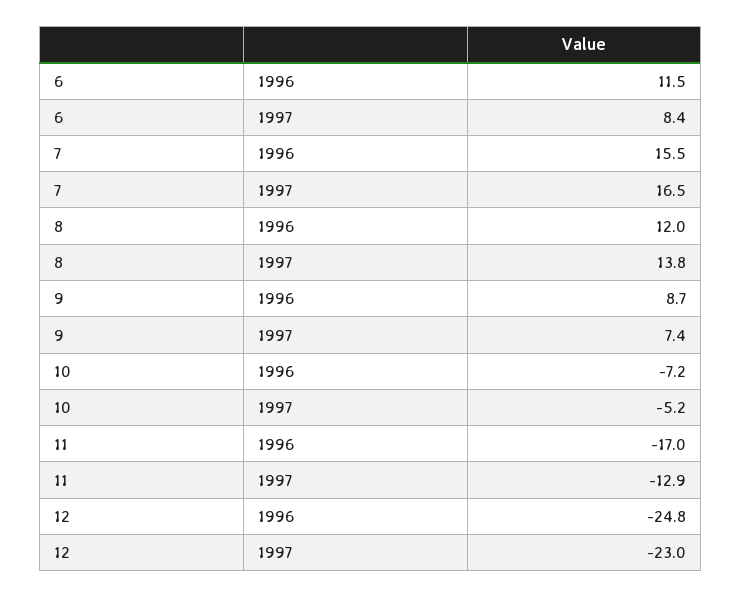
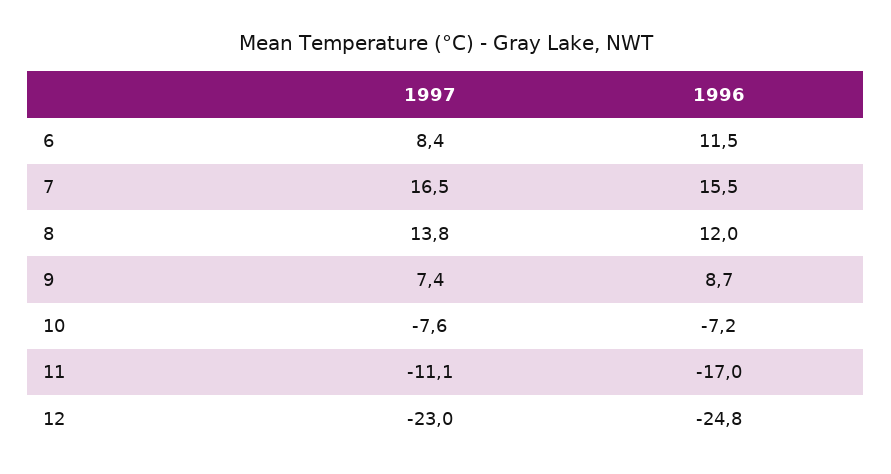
10, 1997: -5.2 -> -7.6
11, 1997: -12.9 -> -11.1

